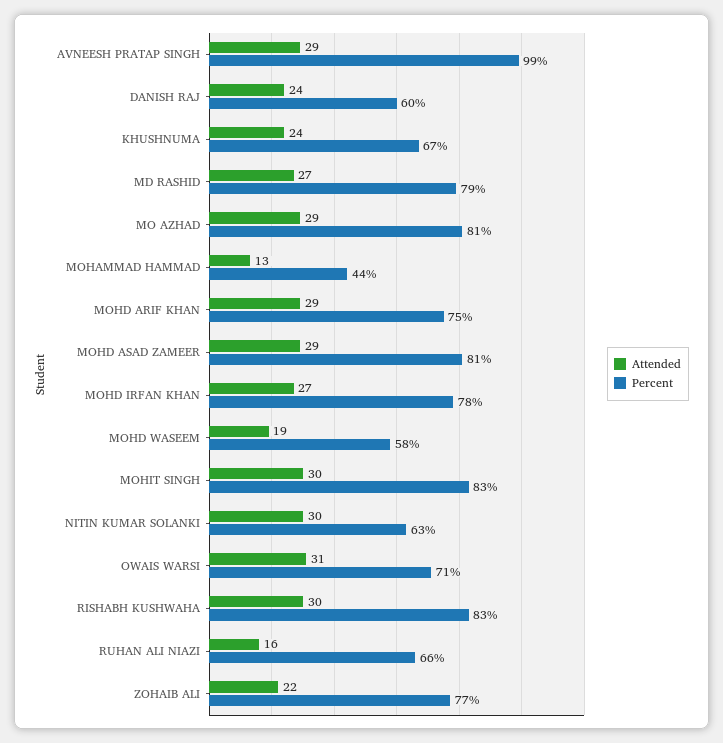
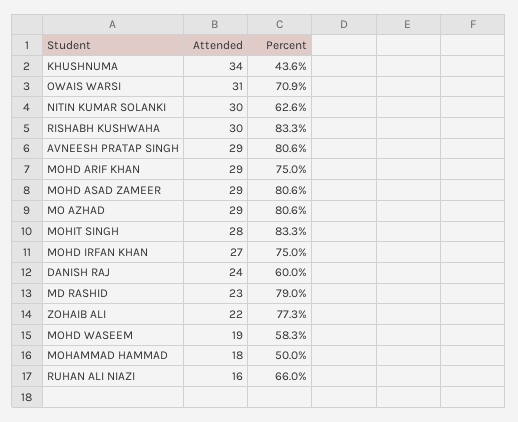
Percent, AVNEESH PRATAP SINGH: 99 -> 80.6
Attended, KHUSHNUMA: 24 -> 34
Percent, KHUSHNUMA: 67 -> 43.6
Attended, MD RASHID: 27 -> 23
Attended, MOHAMMAD HAMMAD: 13 -> 18
Percent, MOHAMMAD HAMMAD: 44 -> 50
Percent, MOHD IRFAN KHAN: 78 -> 75
Attended, MOHIT SINGH: 30 -> 28

